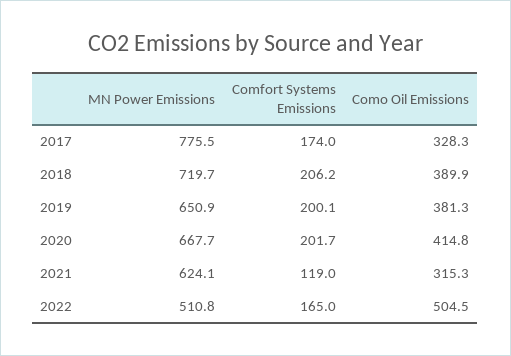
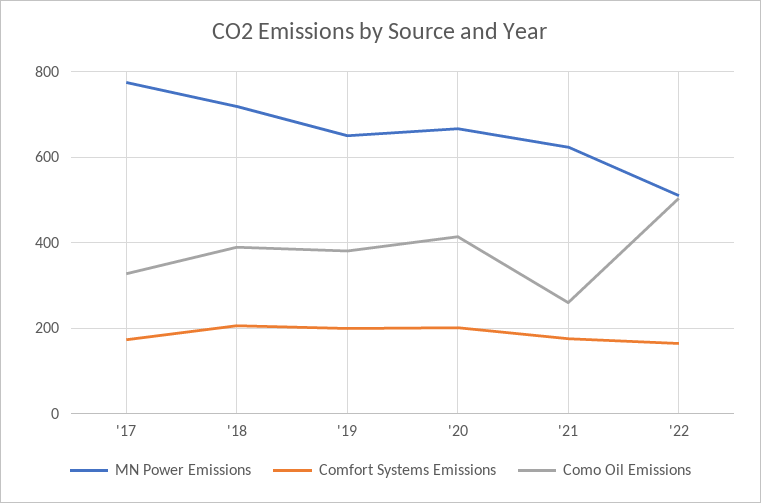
Comfort Systems Emissions, 2021: 119 -> 180
Como Oil Emissions, 2021: 315.3 -> 260

